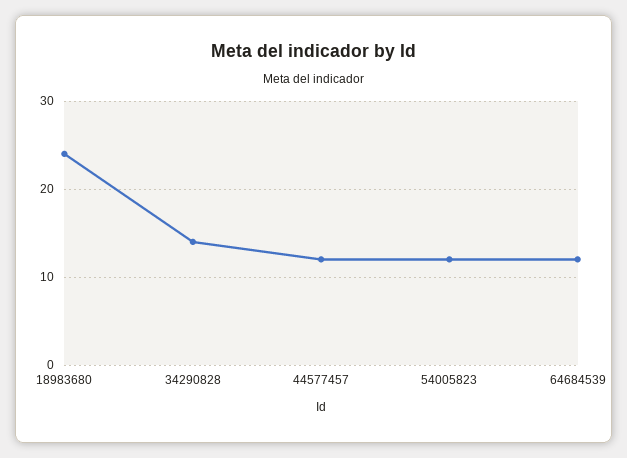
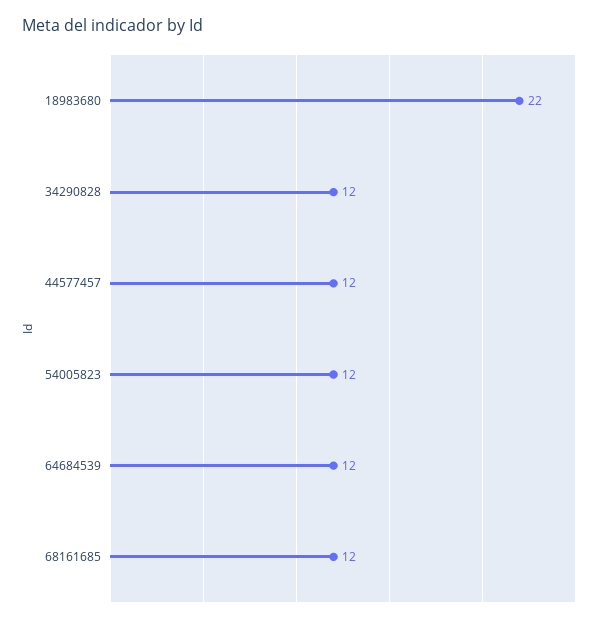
18983680: 24 -> 22
34290828: 14 -> 12
68161685: none -> 12

